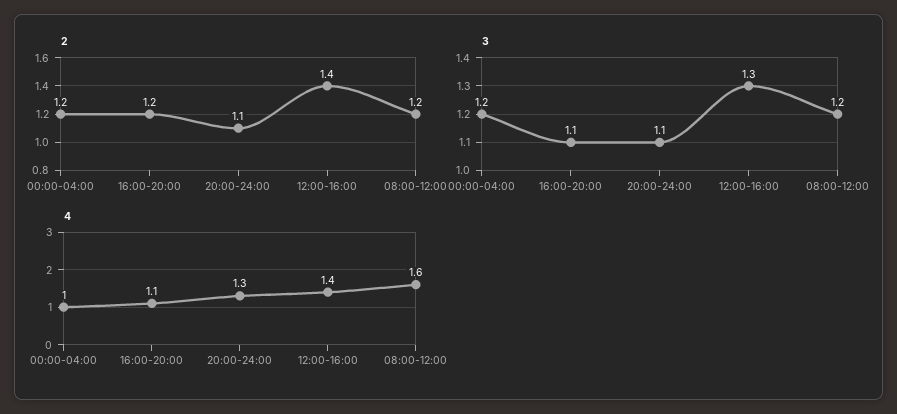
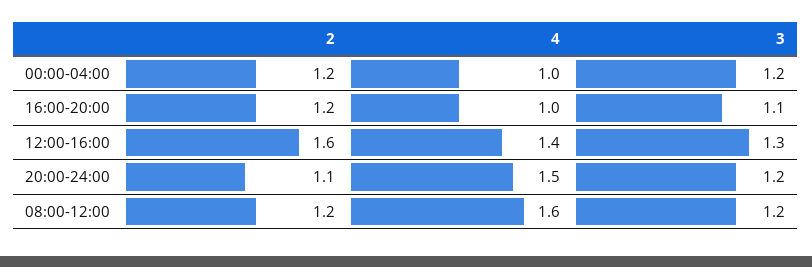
2, 12:00-16:00: 1.4 -> 1.6
3, 20:00-24:00: 1.1 -> 1.2
4, 16:00-20:00: 1.1 -> 1
4, 20:00-24:00: 1.3 -> 1.5

